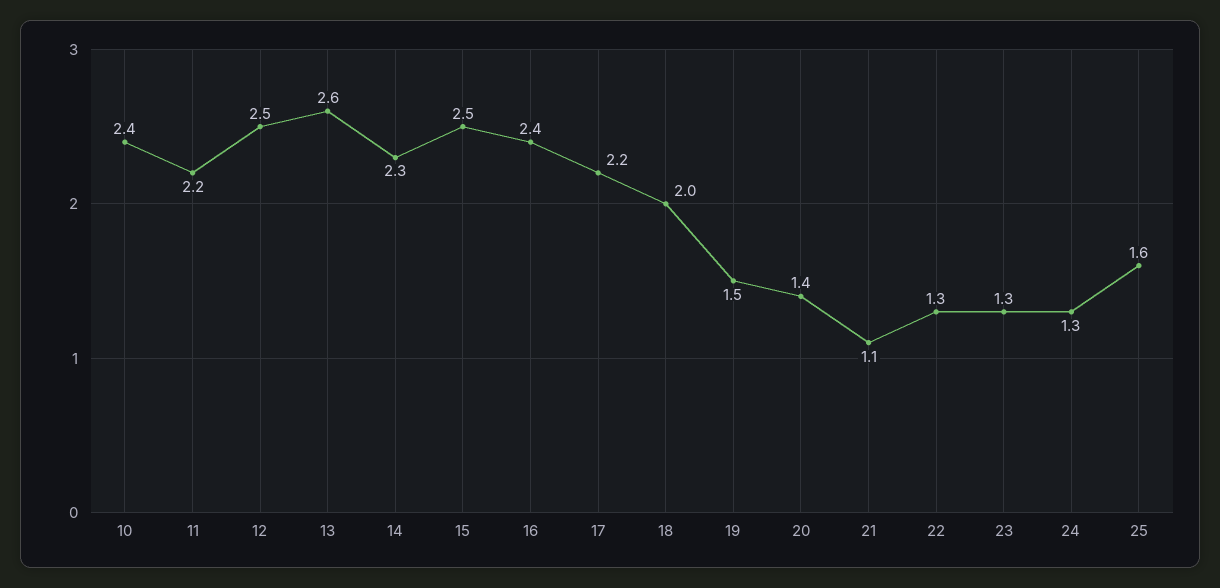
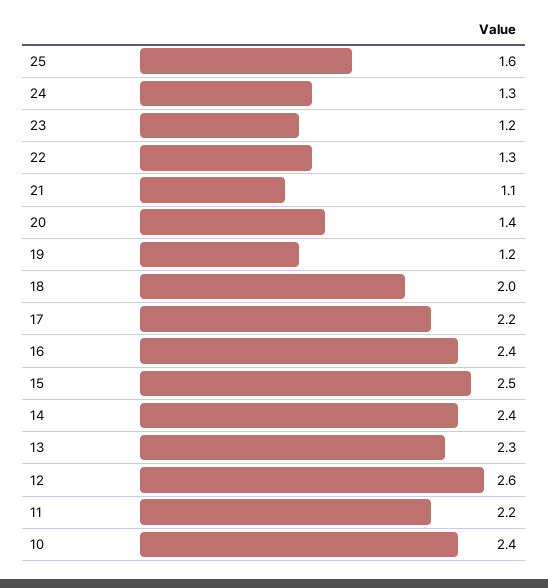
12: 2.5 -> 2.6
13: 2.6 -> 2.3
14: 2.3 -> 2.4
19: 1.5 -> 1.2
23: 1.3 -> 1.2

